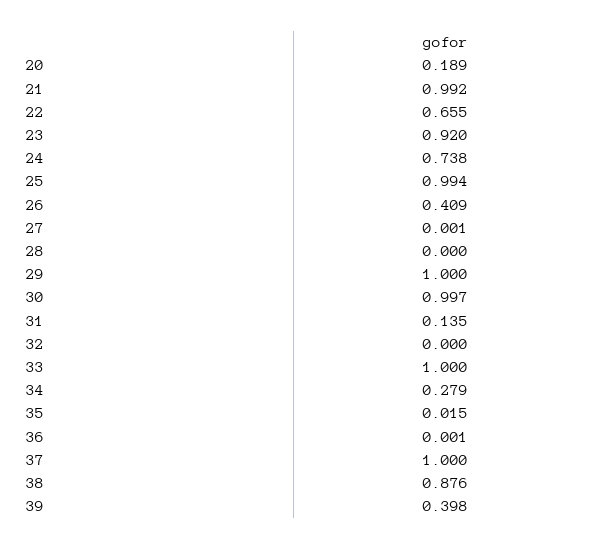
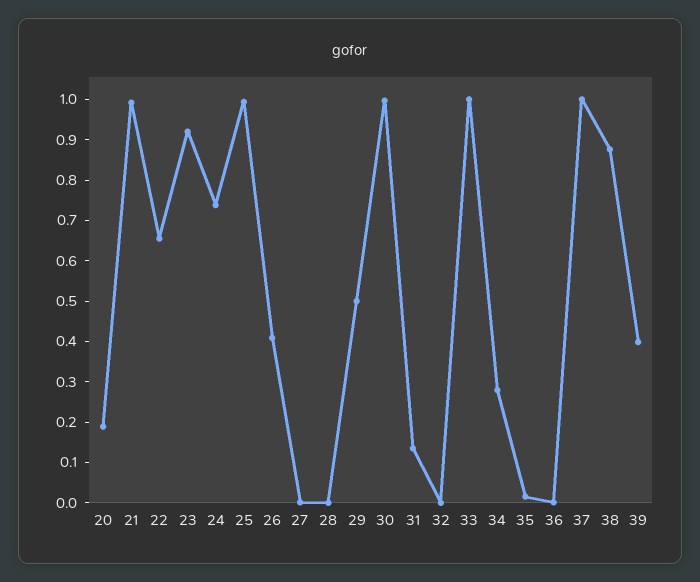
29: 1 -> 0.5

